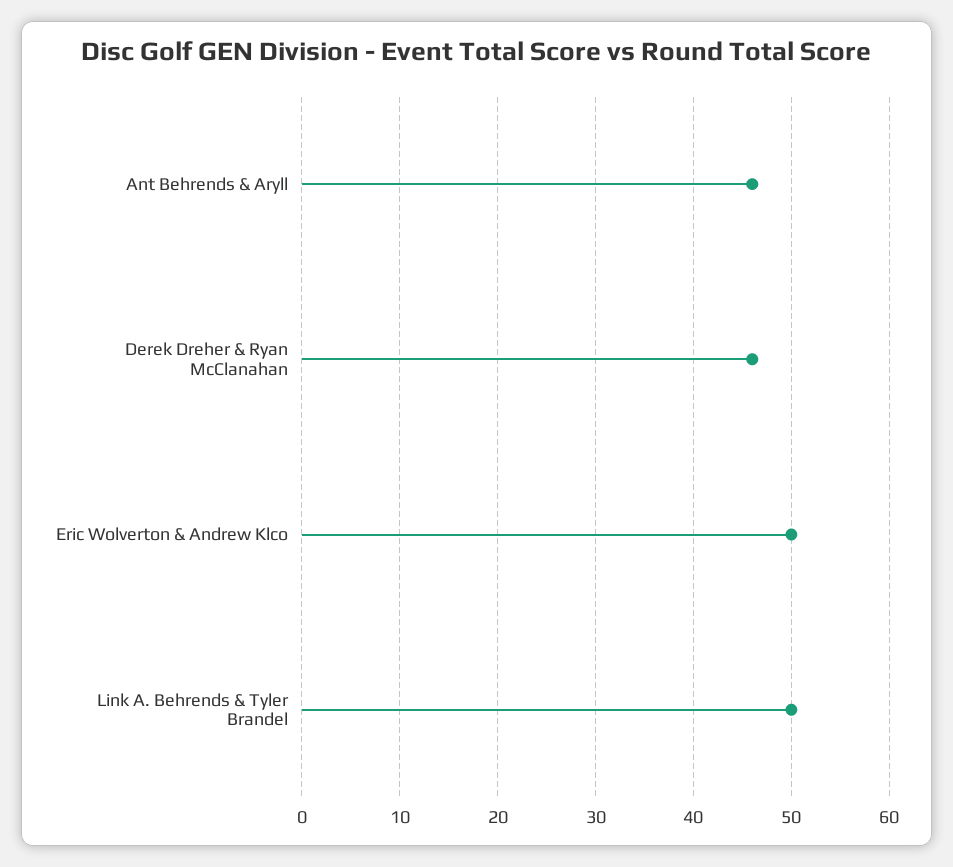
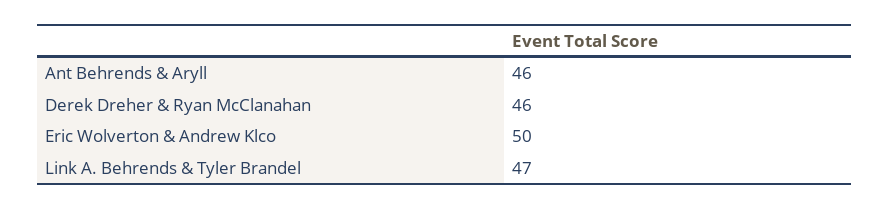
Link A. Behrends & Tyler Brandel: 50 -> 47

